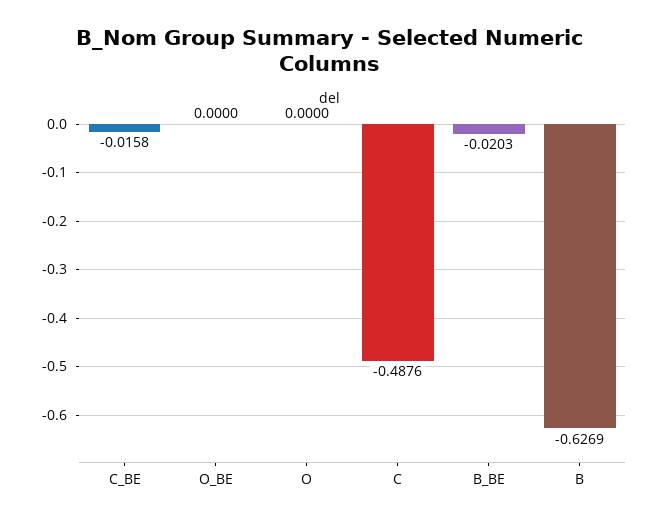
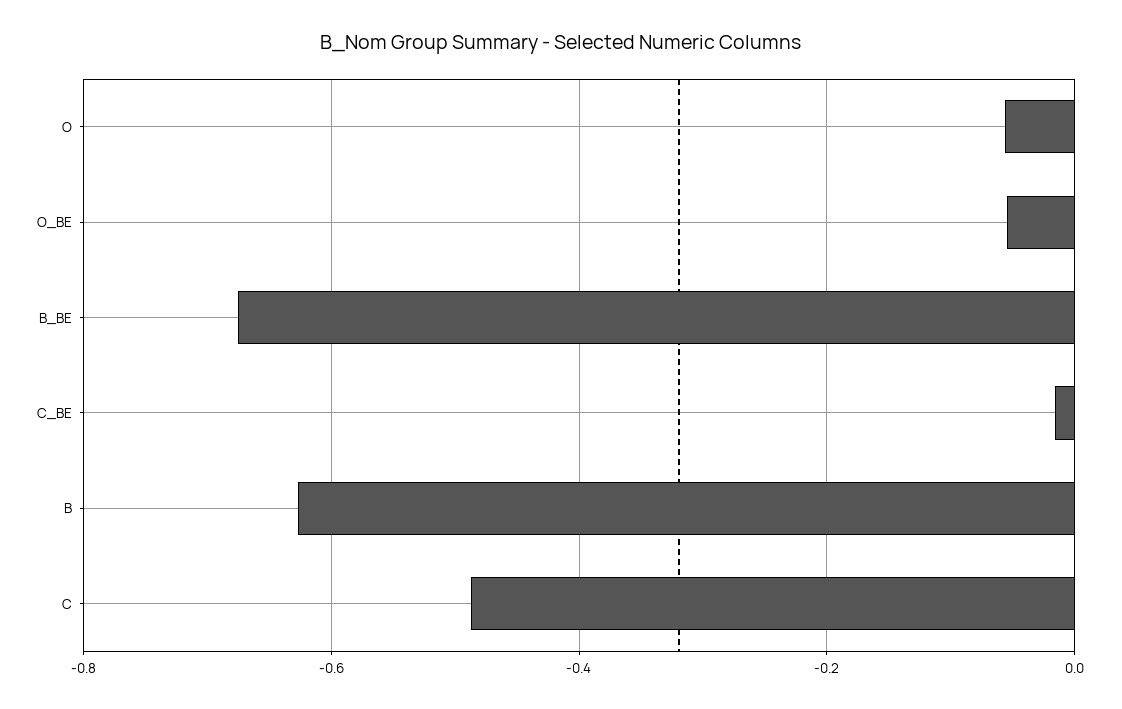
O_BE: 0 -> -0.06
O: 0 -> -0.06
B_BE: -0.0203 -> -0.68

